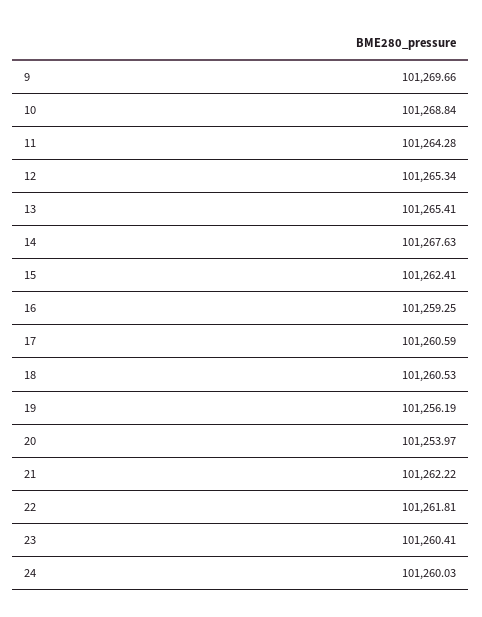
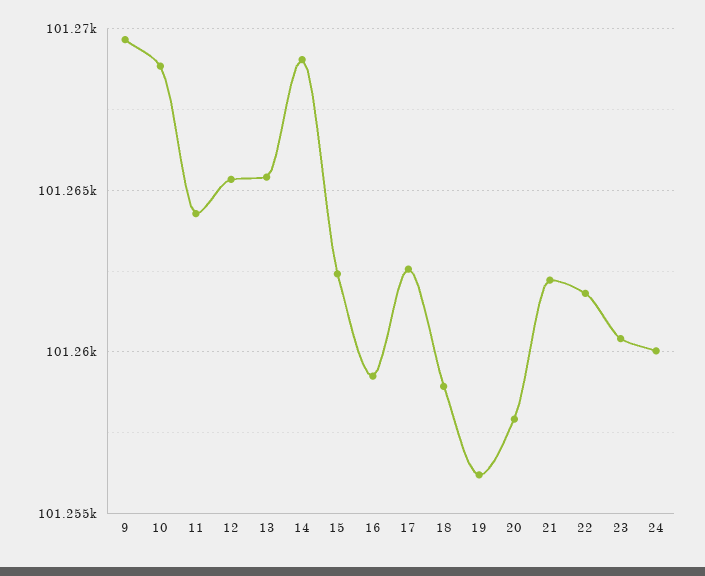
14: 101267.63 -> 101269
17: 101260.59 -> 101262.5
18: 101260.53 -> 101259
20: 101253.97 -> 101258

